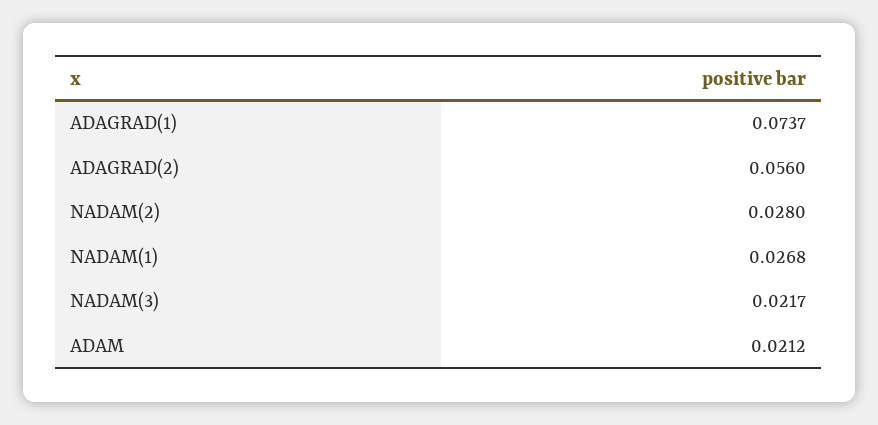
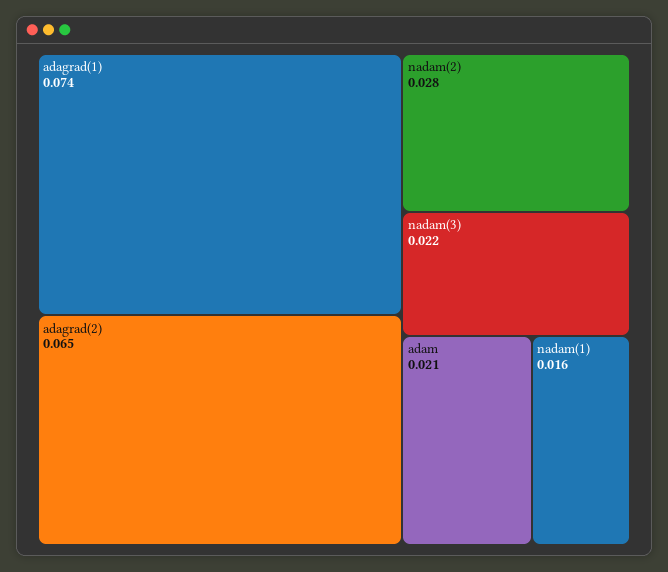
ADAGRAD(2): 0.056 -> 0.065
NADAM(1): 0.0268 -> 0.016

